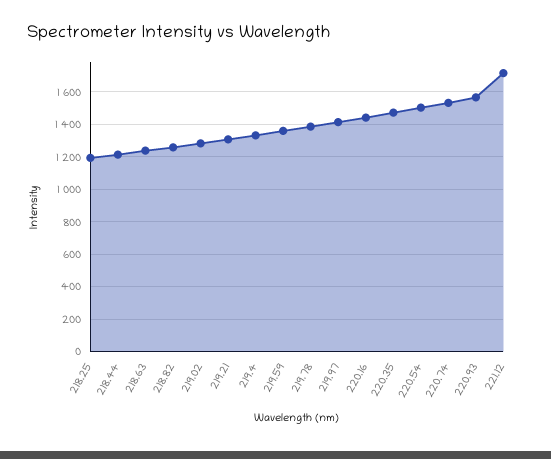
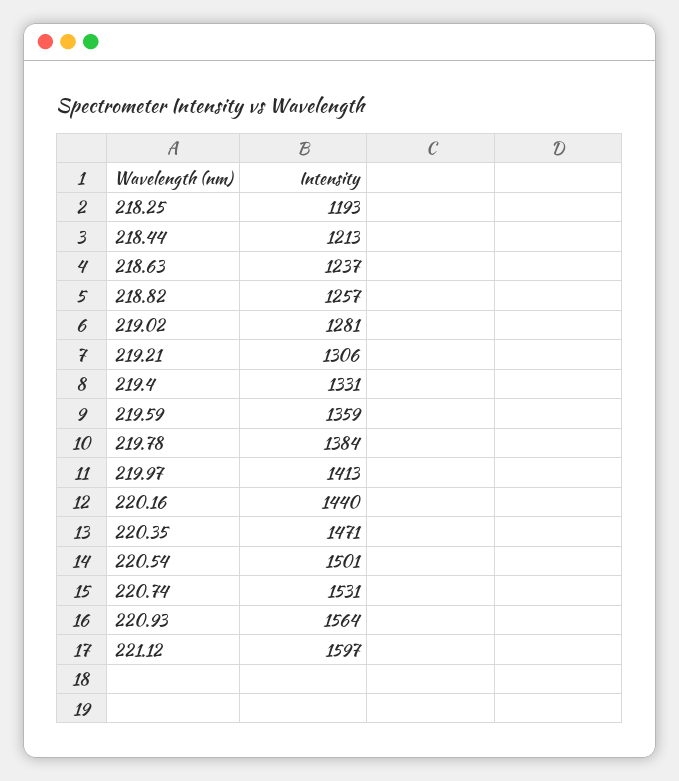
221.12: 1700 -> 1597

